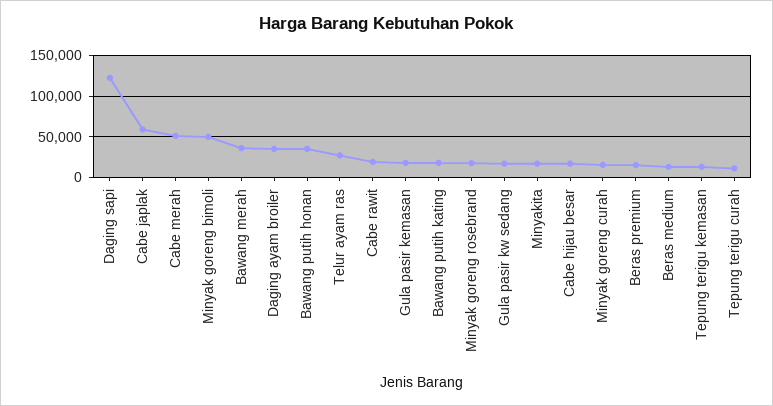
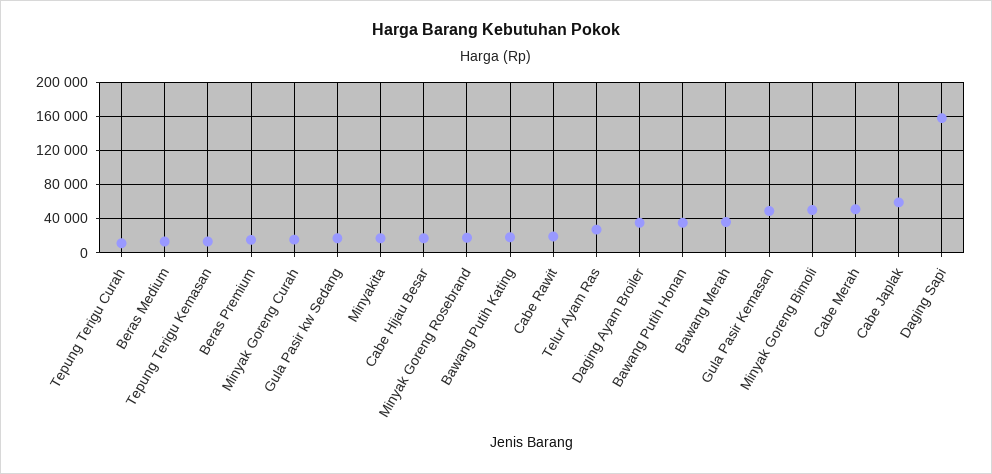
Daging sapi: 120000 -> 160000
Gula pasir kemasan: 20000 -> 50000

